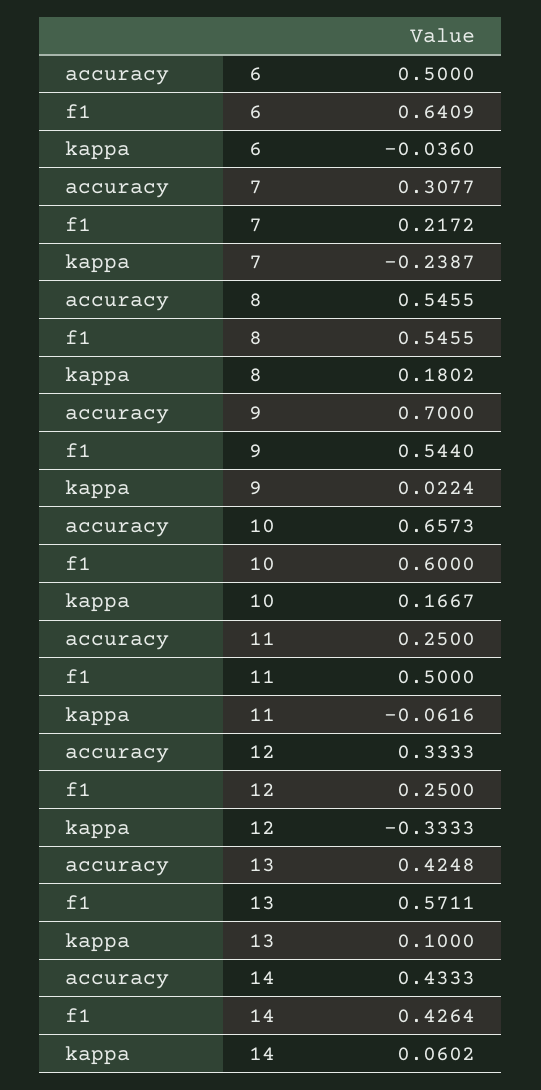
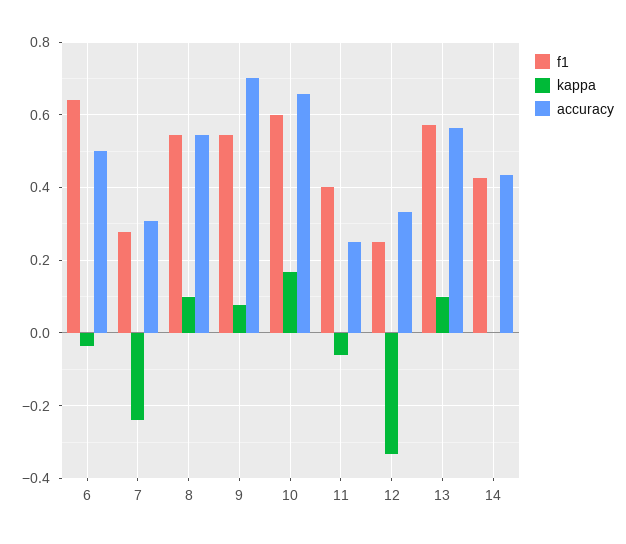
f1, 7: 0.2172 -> 0.28
kappa, 8: 0.1802 -> 0.1
kappa, 9: 0.0224 -> 0.08
f1, 11: 0.5 -> 0.4
accuracy, 13: 0.4248 -> 0.56
kappa, 14: 0.0602 -> 0

